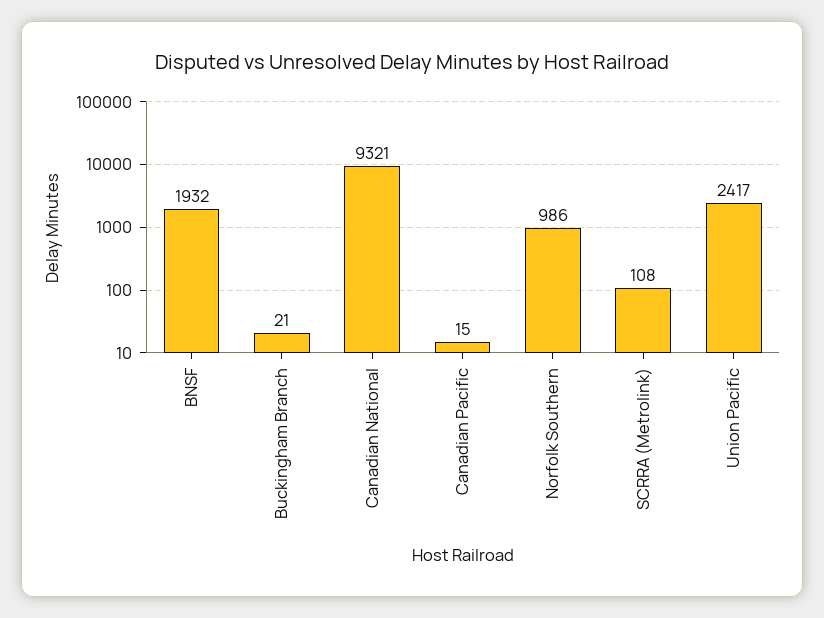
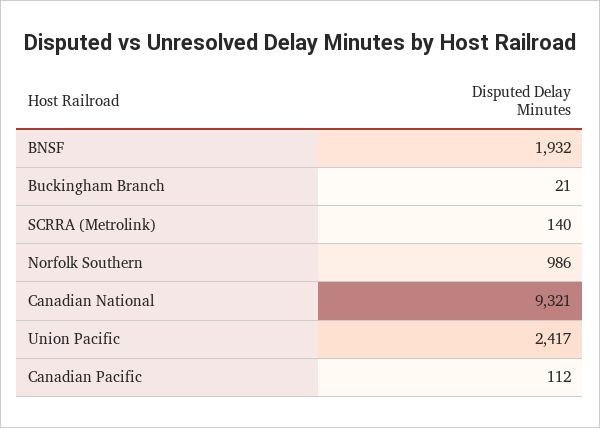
Canadian Pacific: 15 -> 112
SCRRA (Metrolink): 108 -> 140

